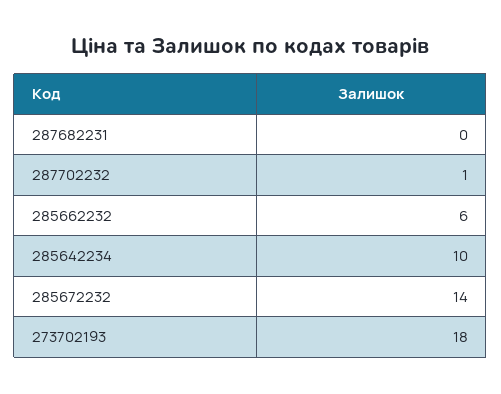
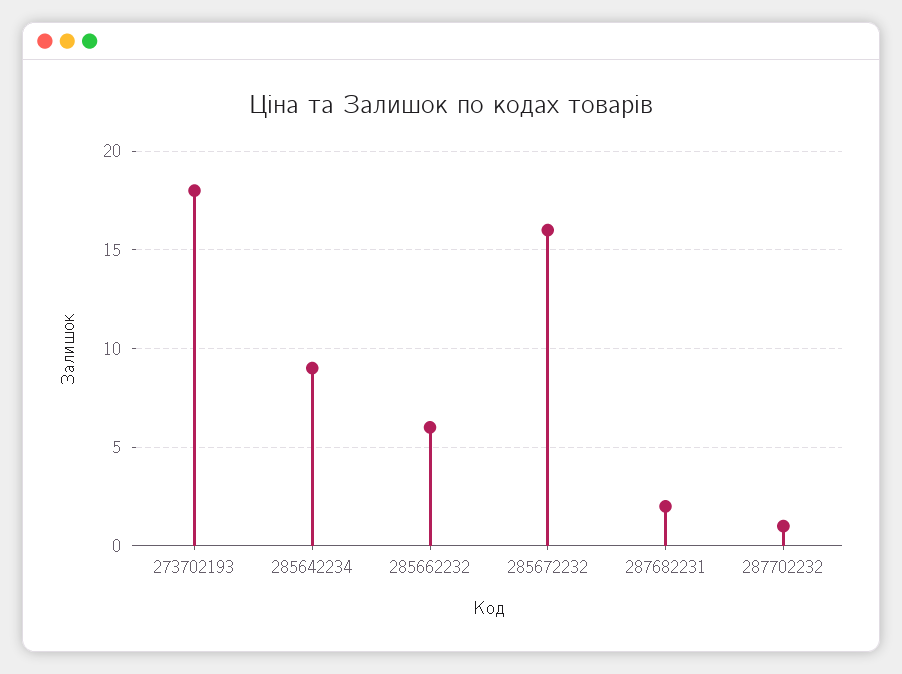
287682231: 0 -> 2
285642234: 10 -> 9
285672232: 14 -> 16

